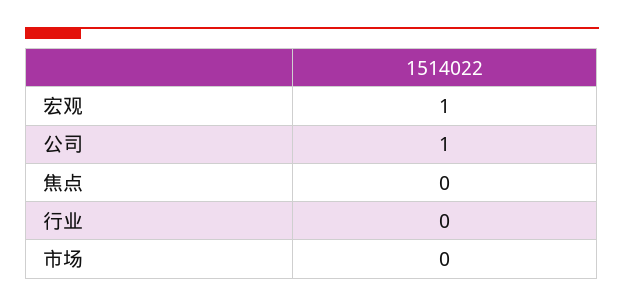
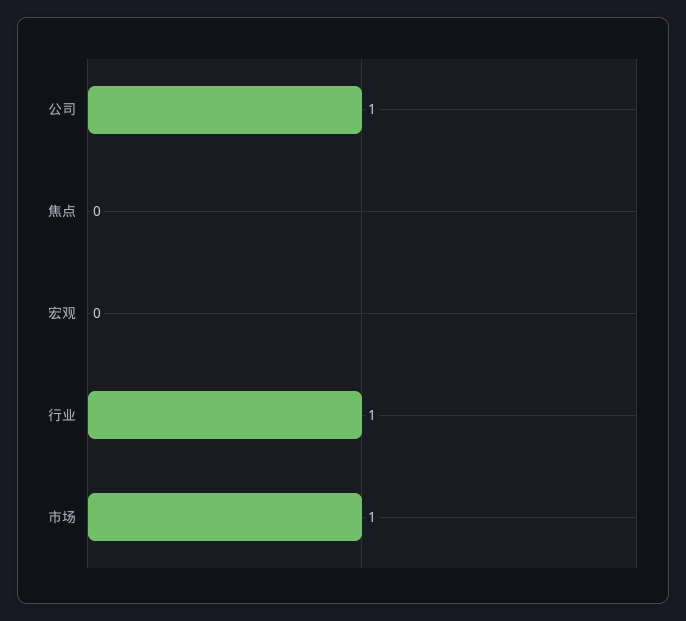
宏观: 1 -> 0
行业: 0 -> 1
市场: 0 -> 1

